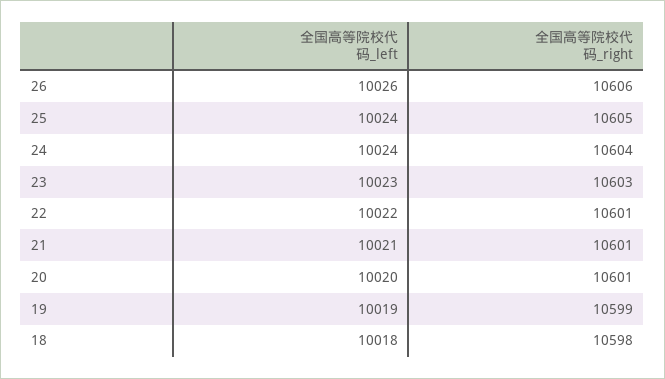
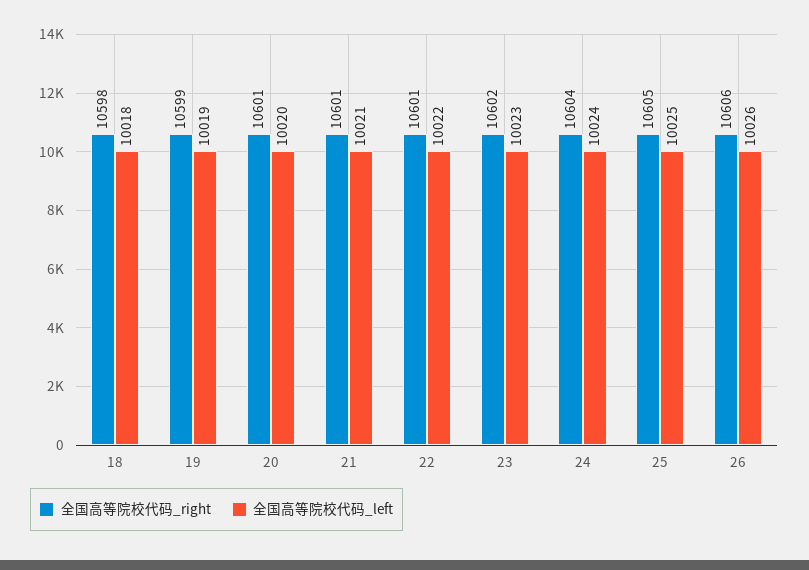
全国高等院校代码_left, 25: 10024 -> 10025
全国高等院校代码_right, 23: 10603 -> 10602

